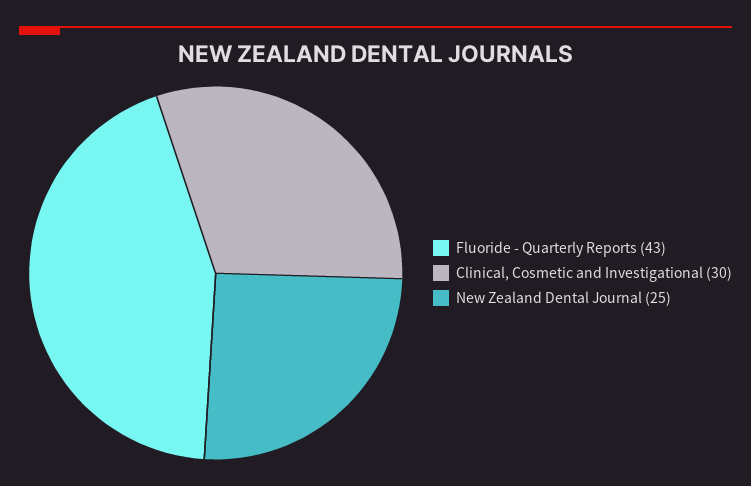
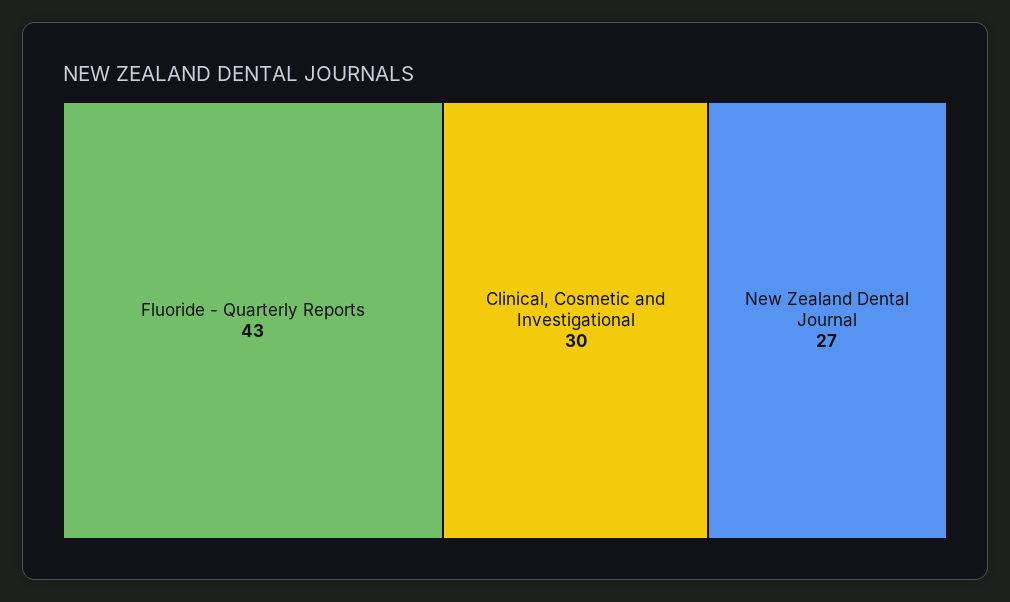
New Zealand Dental Journal: 25 -> 27

